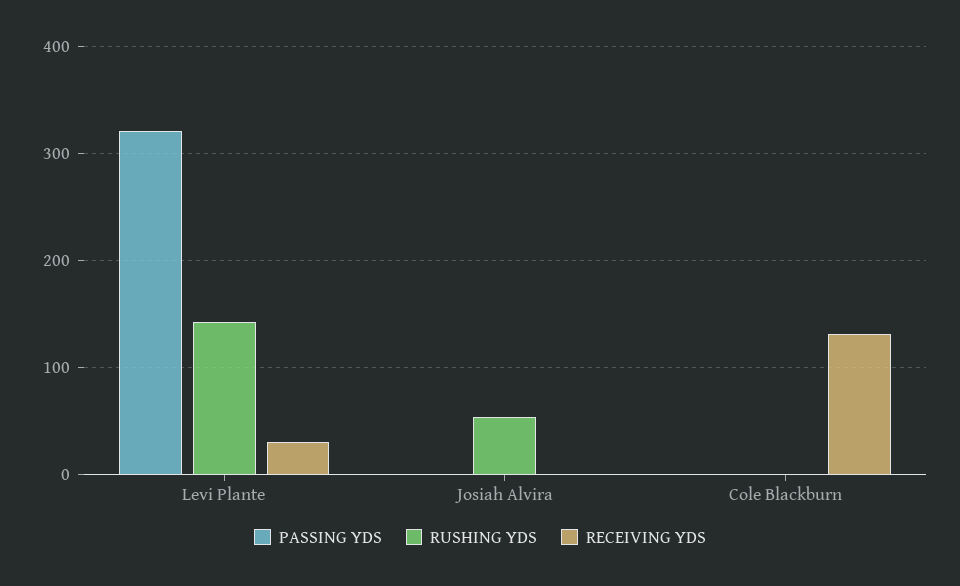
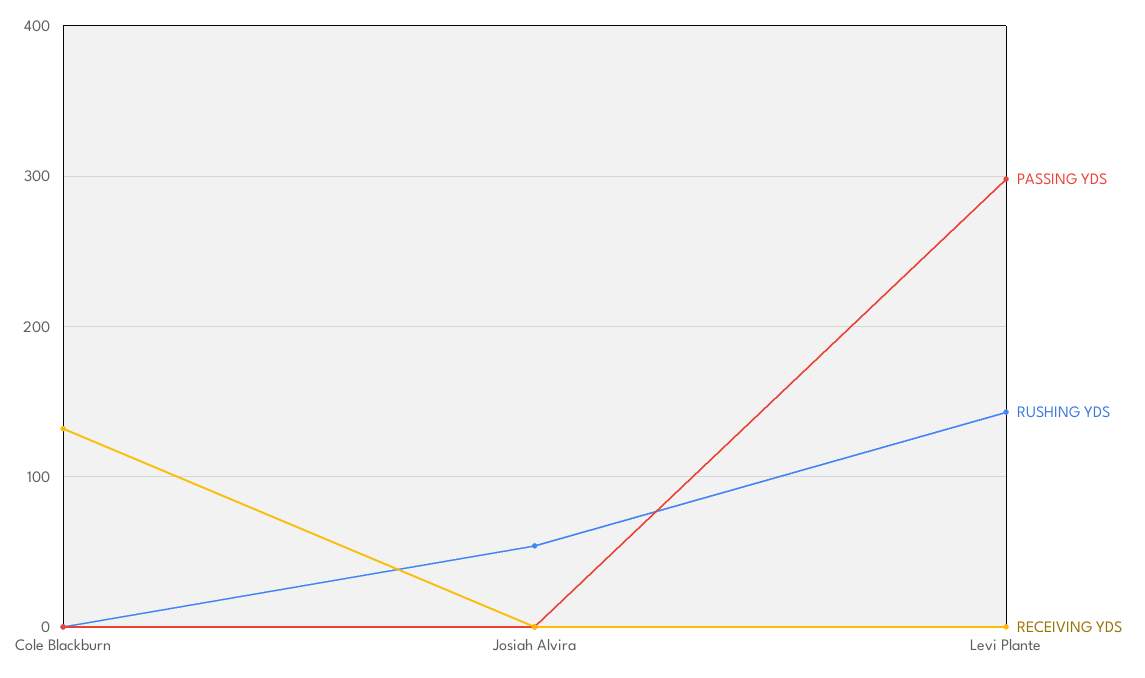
PASSING YDS, Levi Plante: 320 -> 300
RECEIVING YDS, Levi Plante: 30 -> 0

